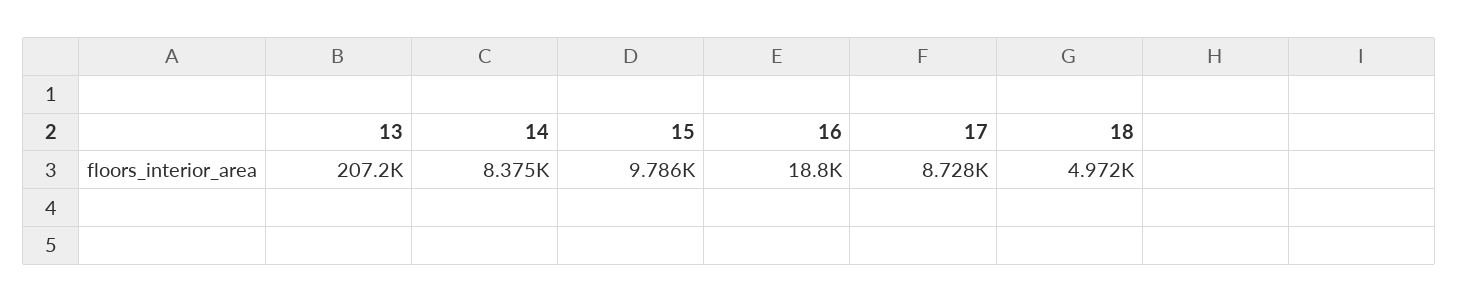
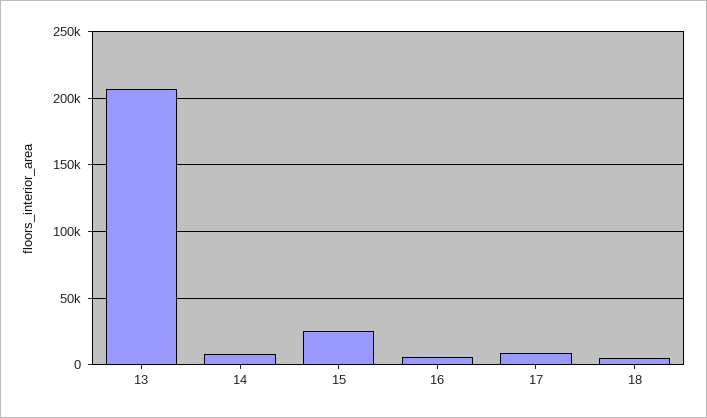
15: 9786 -> 25000
16: 18800 -> 5000

